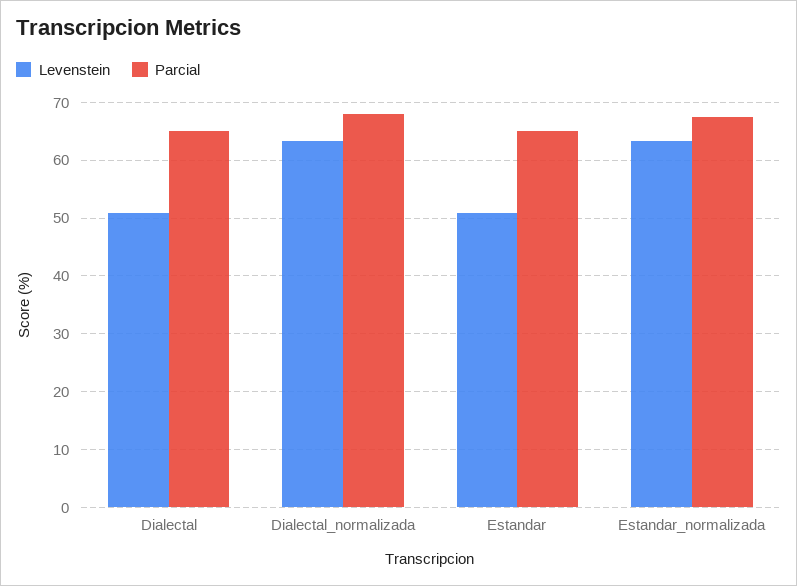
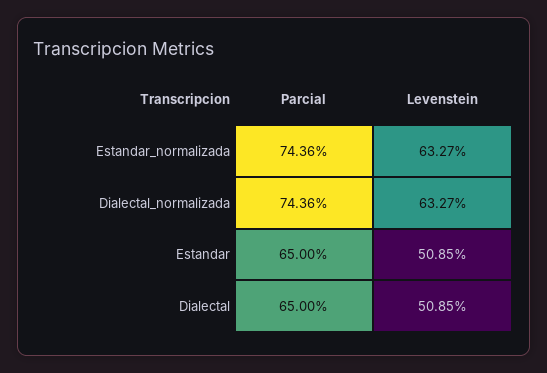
Parcial, Dialectal_normalizada: 68 -> 74.36
Parcial, Estandar_normalizada: 68 -> 74.36

